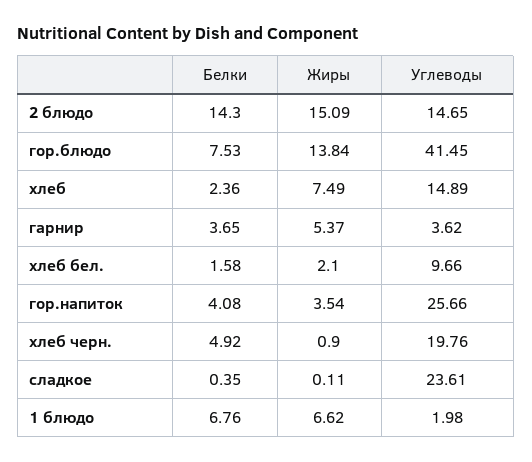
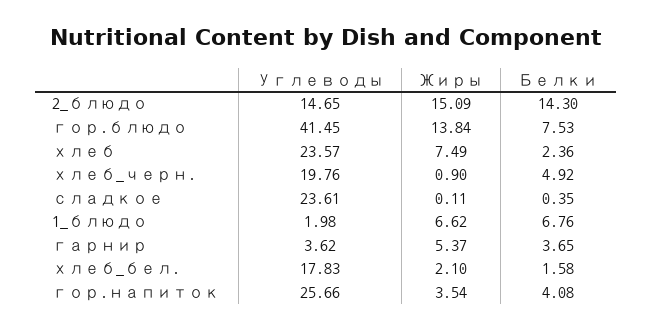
Углеводы, хлеб: 14.89 -> 23.57
Углеводы, хлеб бел.: 9.66 -> 17.83

